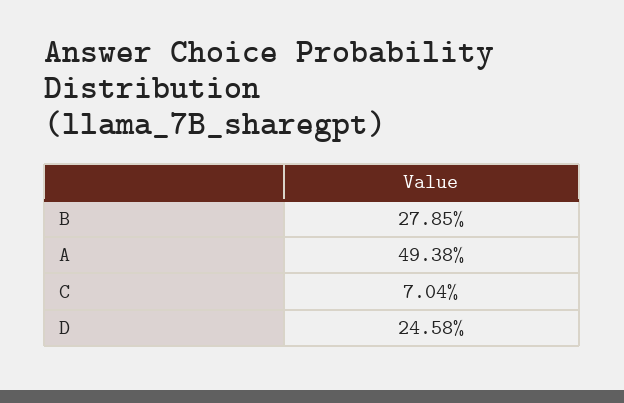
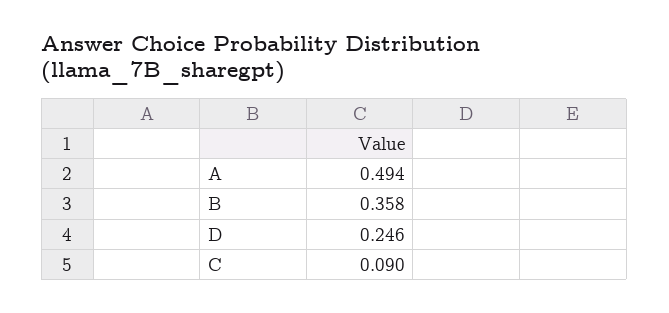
B: 0.2785 -> 0.358
C: 0.0704 -> 0.09

